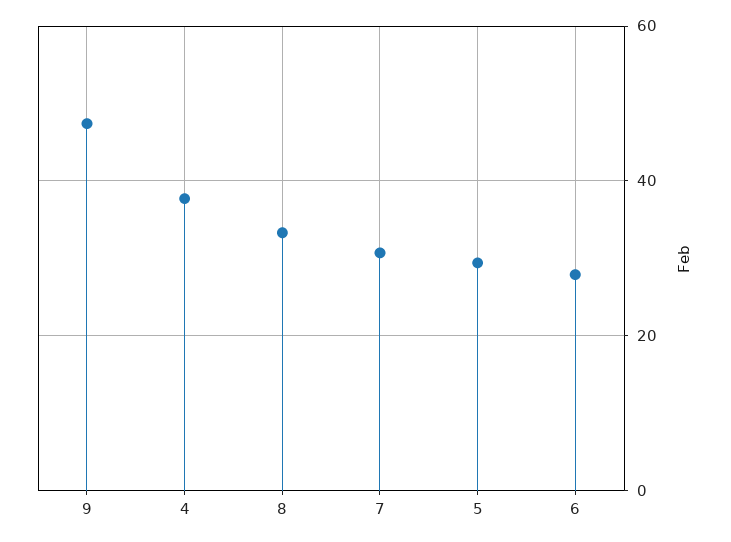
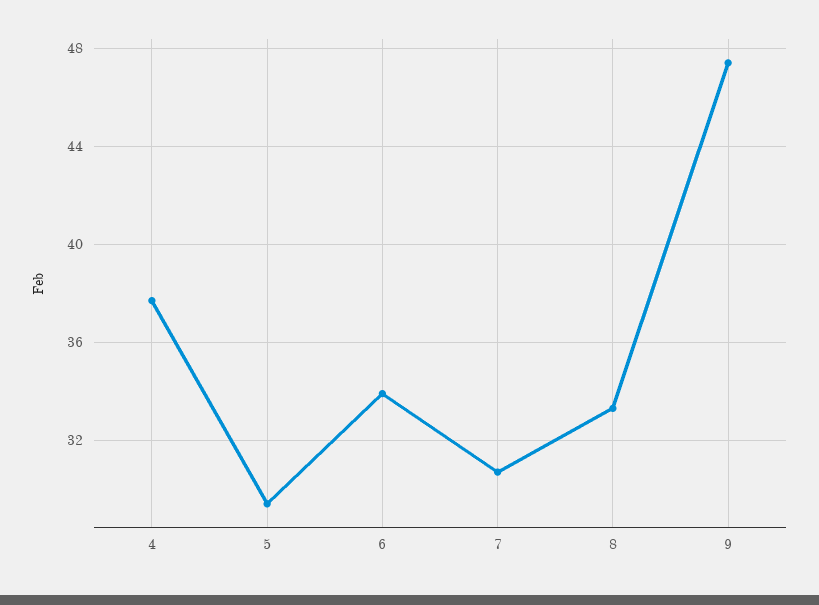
6: 28 -> 34

